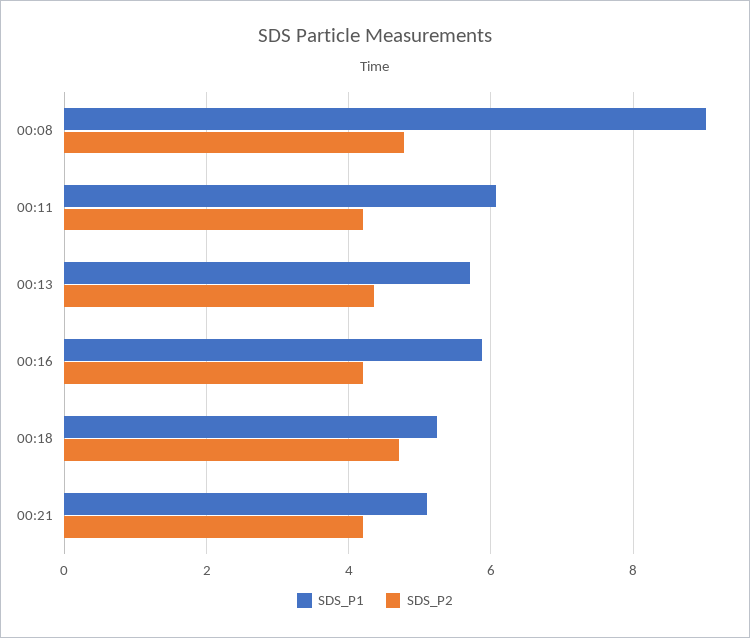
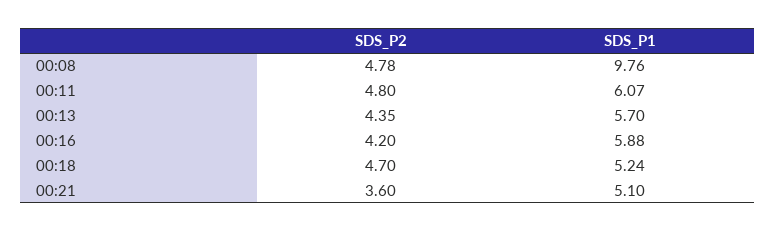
SDS_P1, 00:08: 9 -> 9.76
SDS_P2, 00:11: 4.2 -> 4.8
SDS_P2, 00:21: 4.2 -> 3.6

